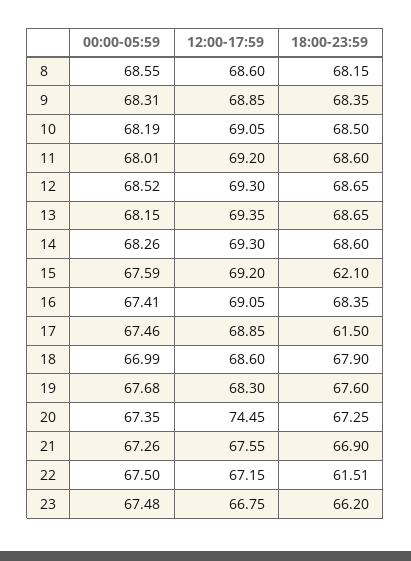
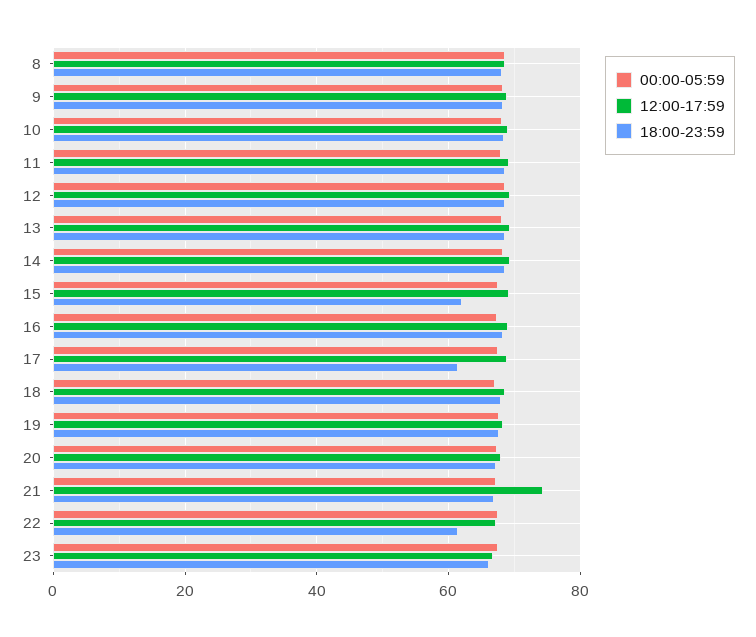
12:00-17:59, 20: 74.45 -> 68
12:00-17:59, 21: 67.55 -> 74

